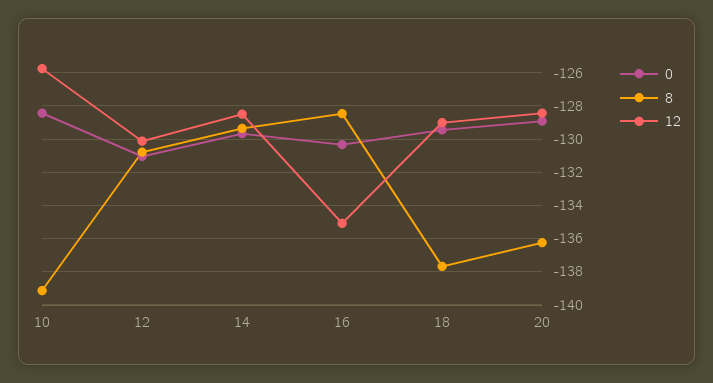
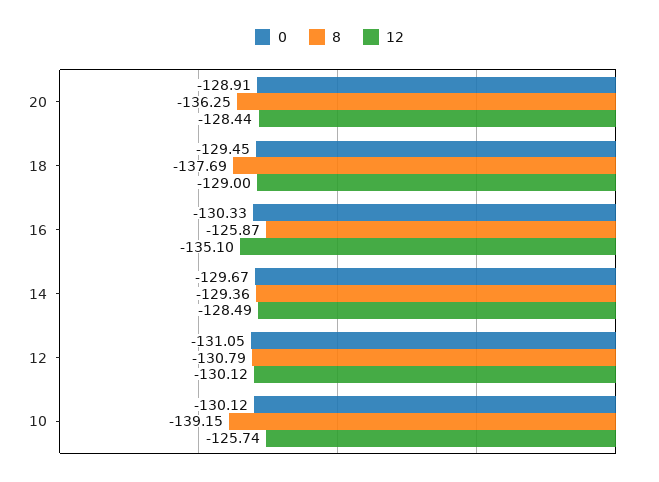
0, 10: -128.5 -> -130.12
8, 16: -128.5 -> -125.87

